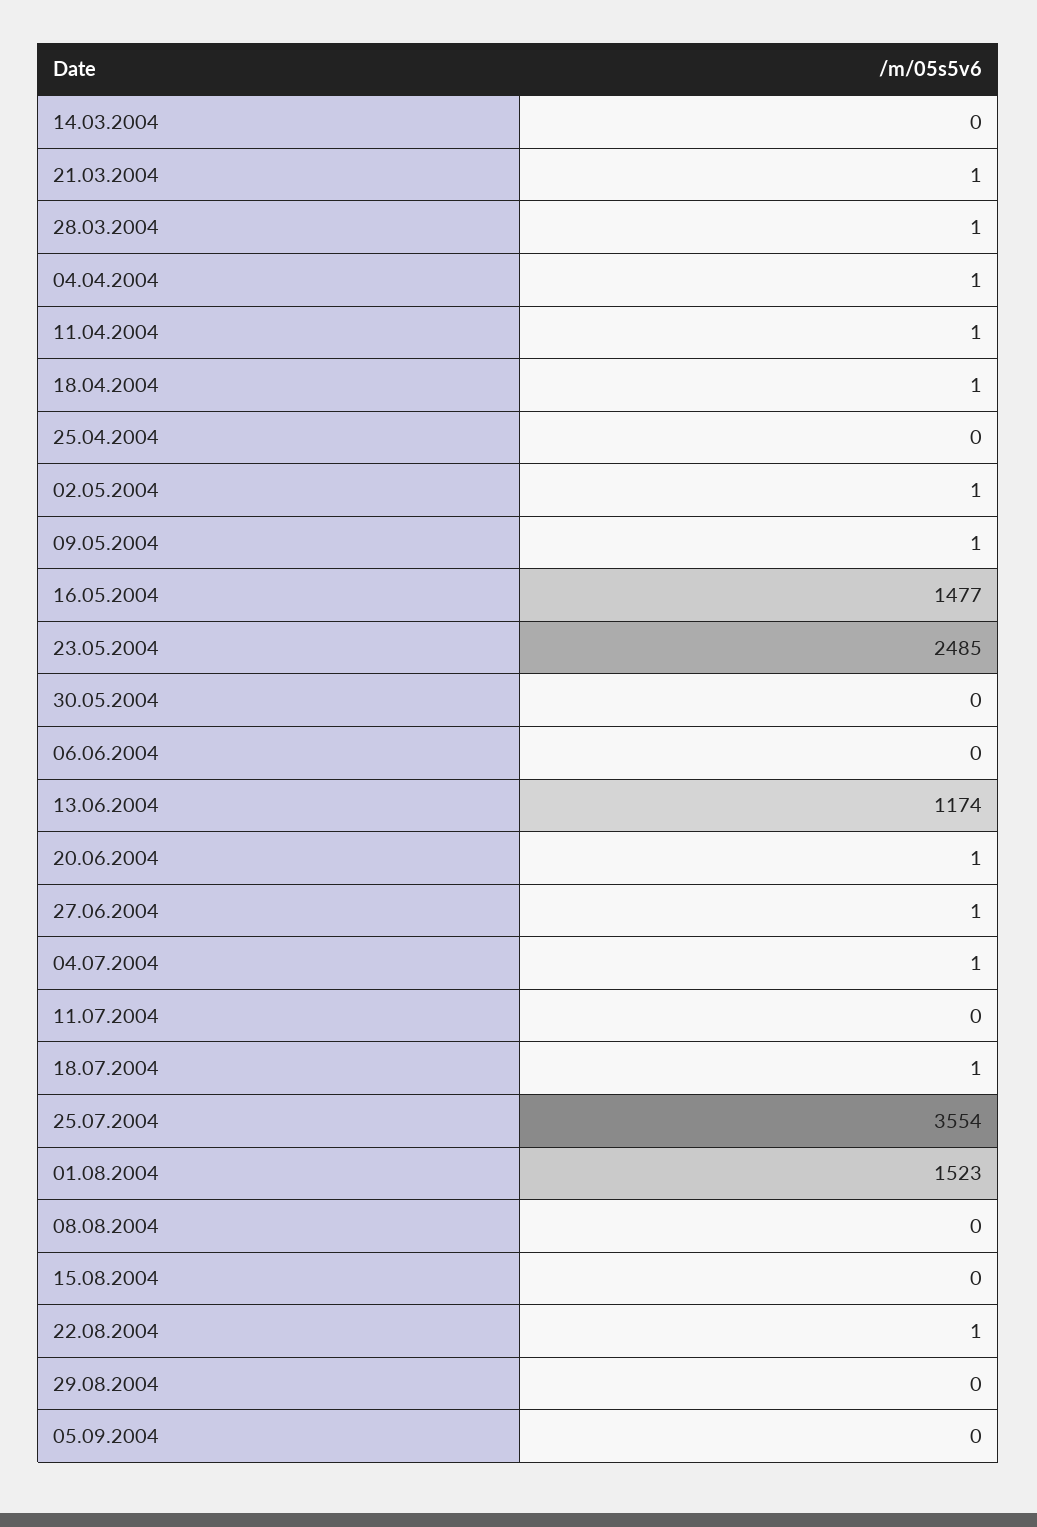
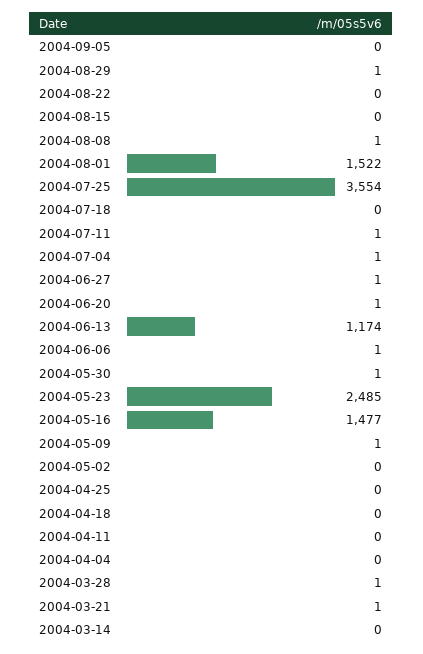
04.04.2004: 1 -> 0
11.04.2004: 1 -> 0
18.04.2004: 1 -> 0
02.05.2004: 1 -> 0
30.05.2004: 0 -> 1
06.06.2004: 0 -> 1
11.07.2004: 0 -> 1
18.07.2004: 1 -> 0
01.08.2004: 1523 -> 1522
08.08.2004: 0 -> 1
22.08.2004: 1 -> 0
29.08.2004: 0 -> 1

